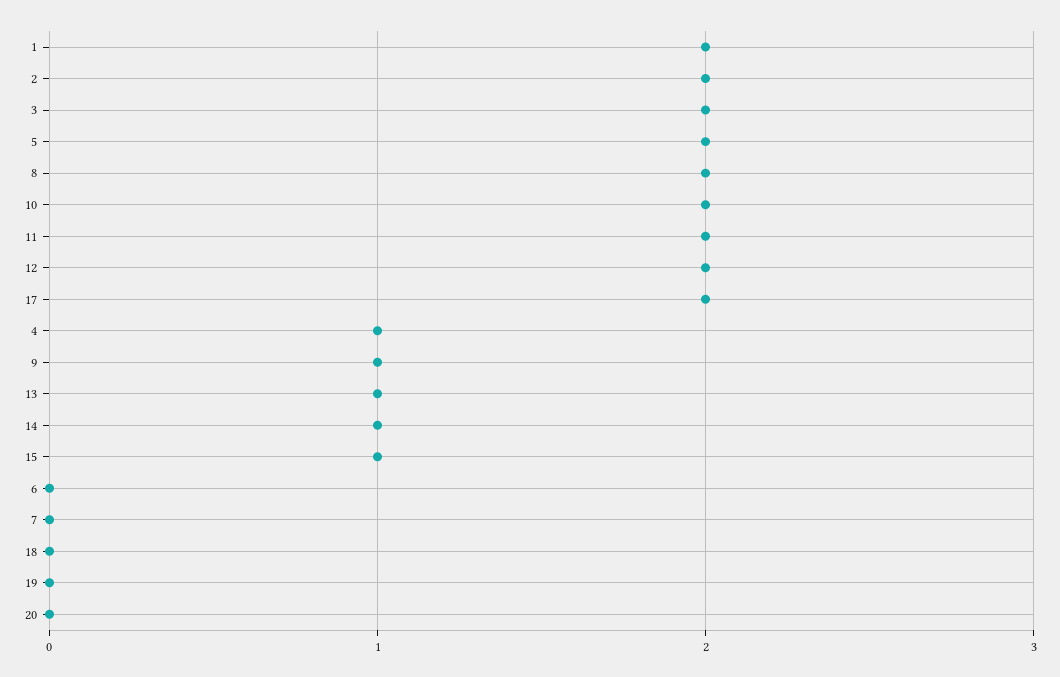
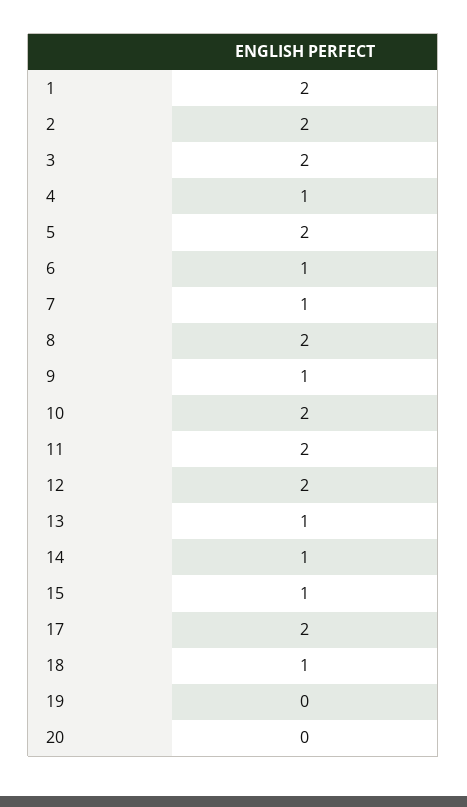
6: 0 -> 1
7: 0 -> 1
18: 0 -> 1

